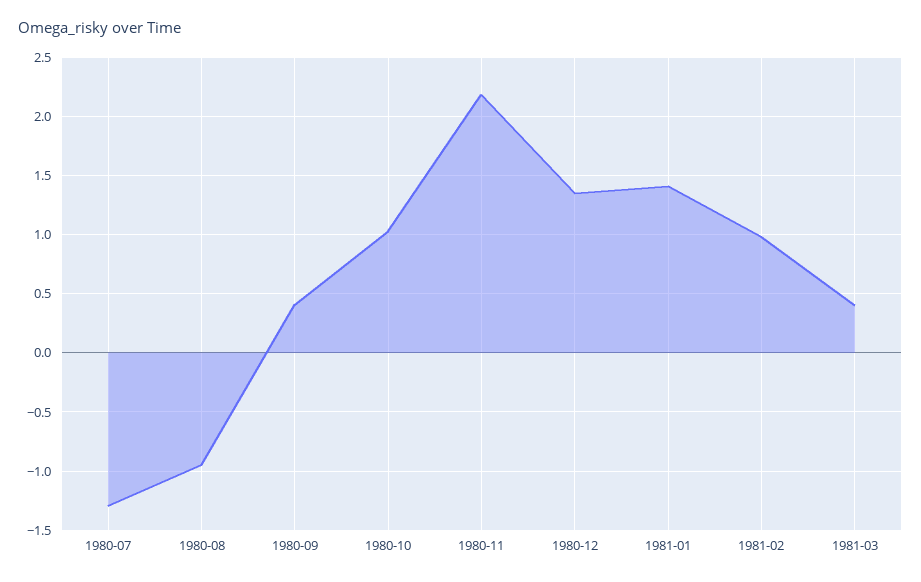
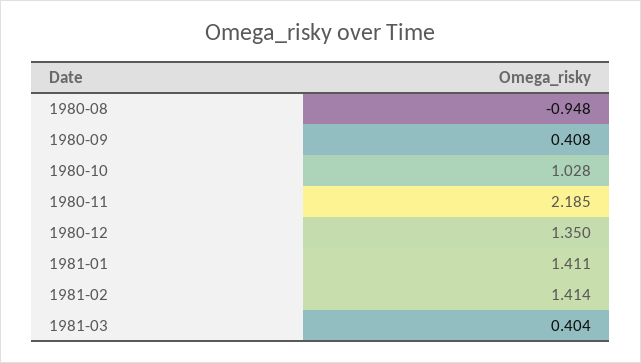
1980-07: -1.3 -> none
1981-02: 1 -> 1.414

